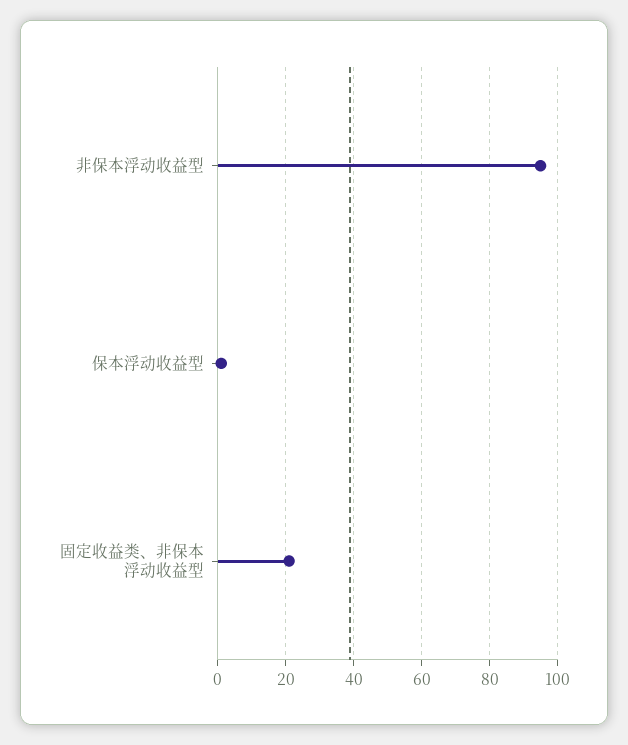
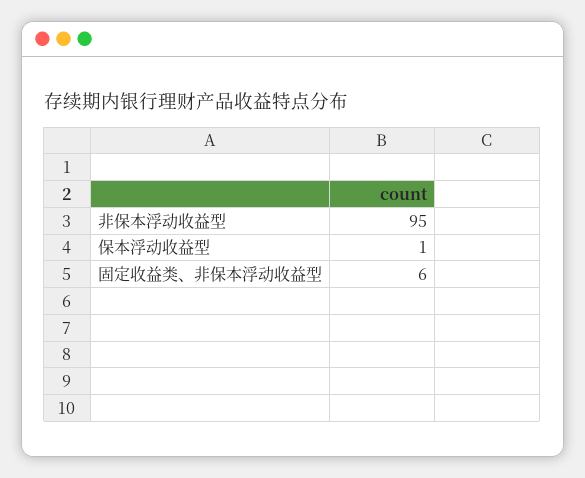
固定收益类、非保本浮动收益型: 20 -> 6

